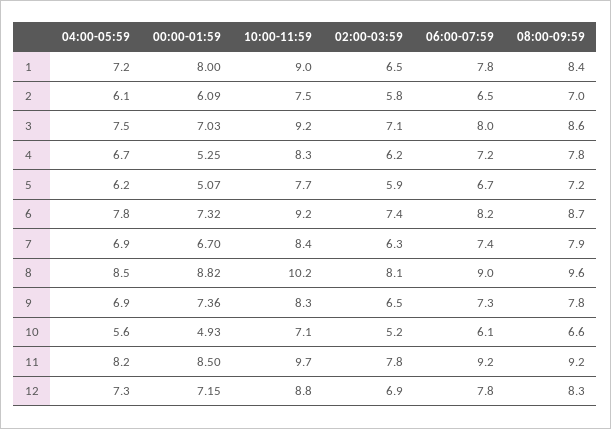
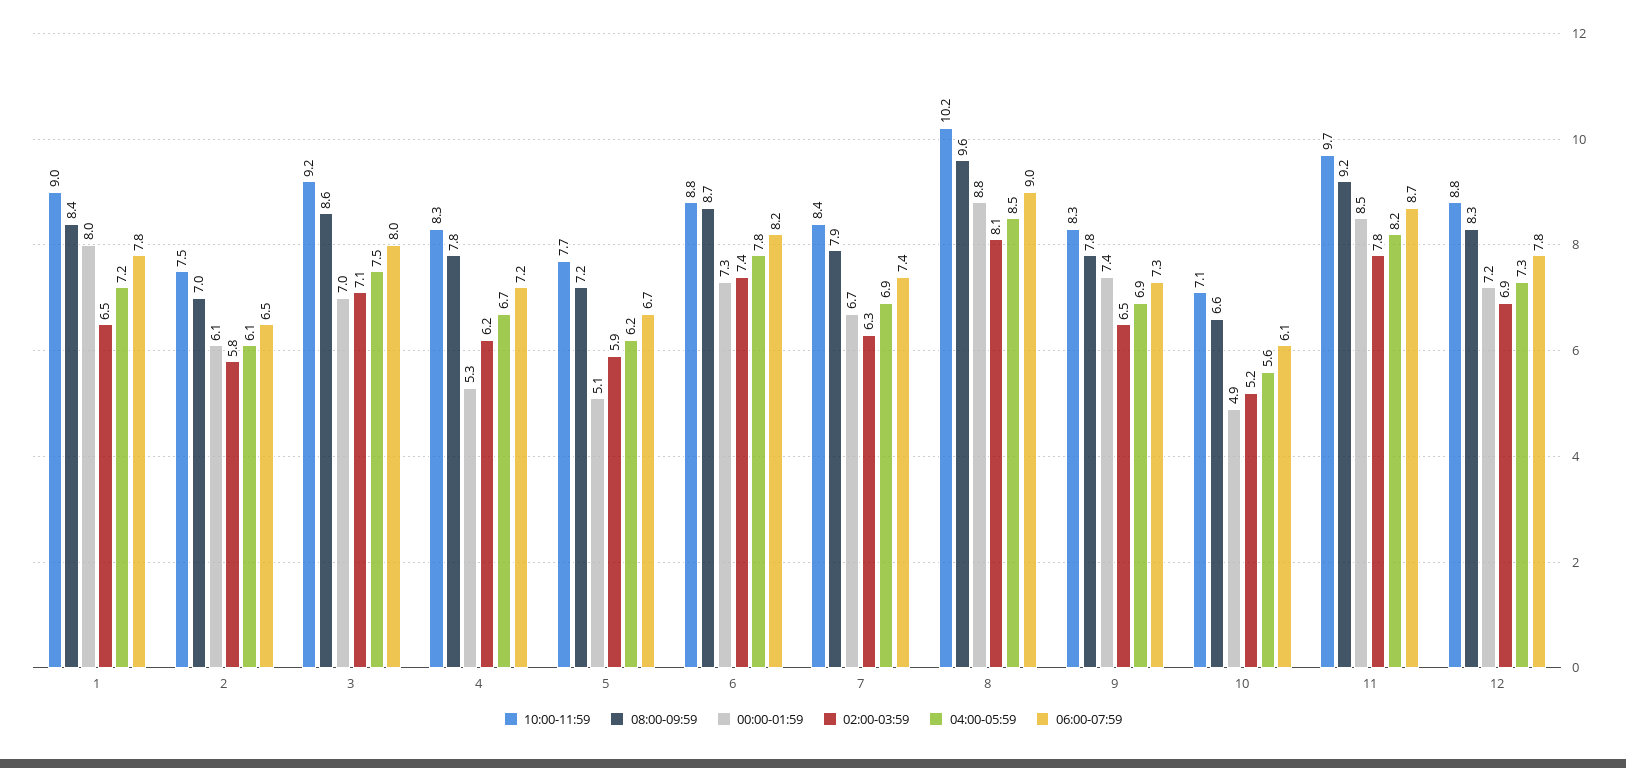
10:00-11:59, 6: 9.2 -> 8.8
06:00-07:59, 11: 9.2 -> 8.7

